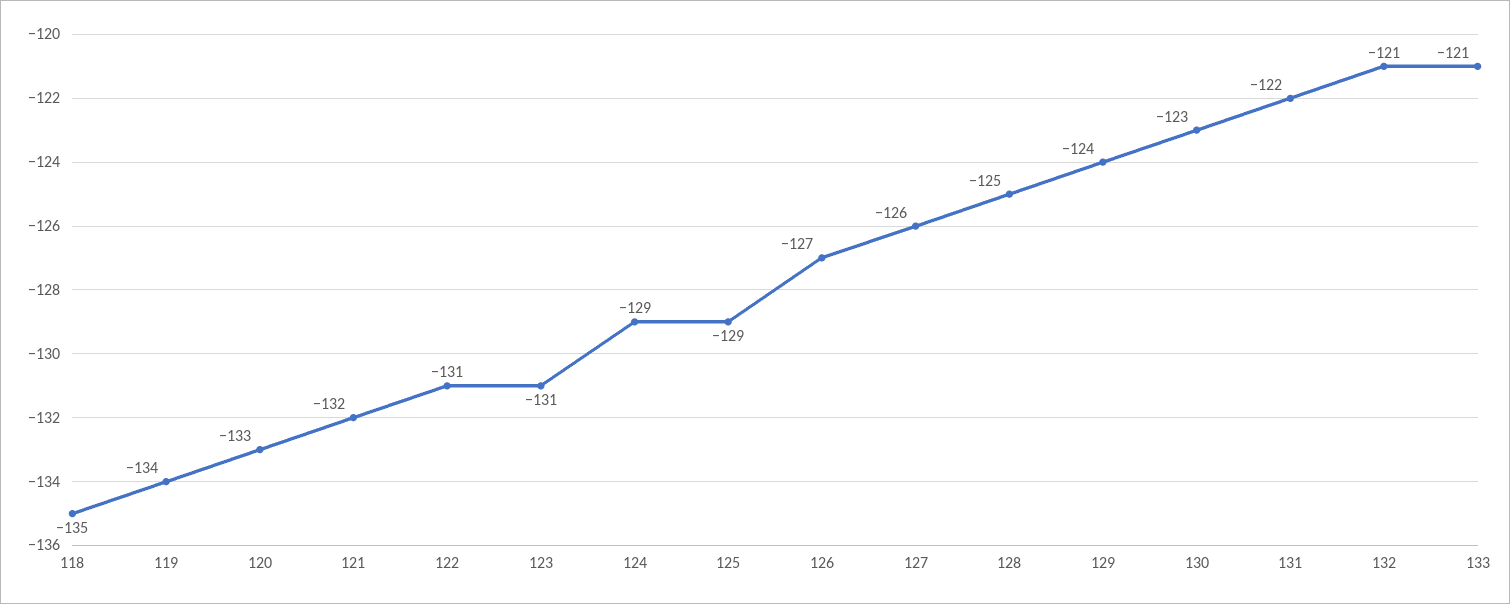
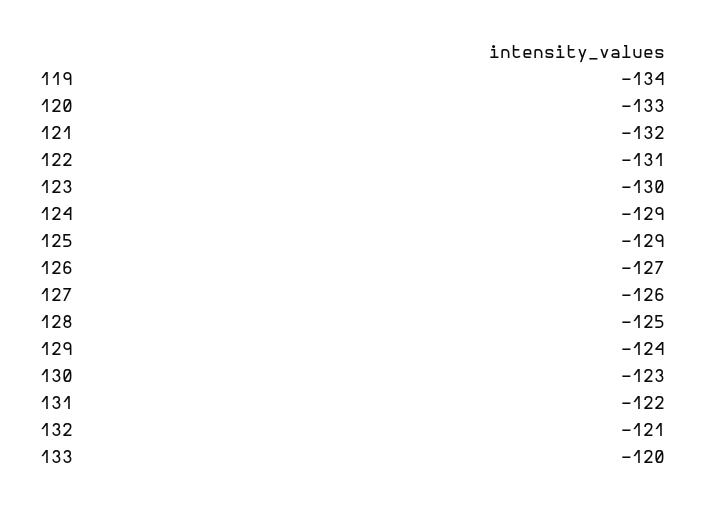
118: -135 -> none
123: -131 -> -130
133: -121 -> -120

